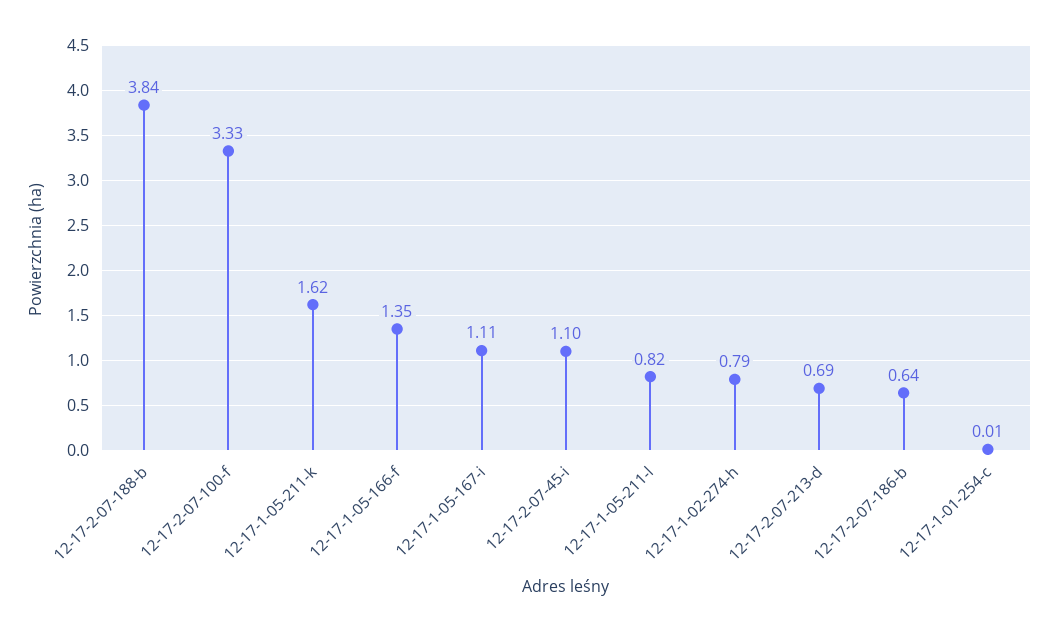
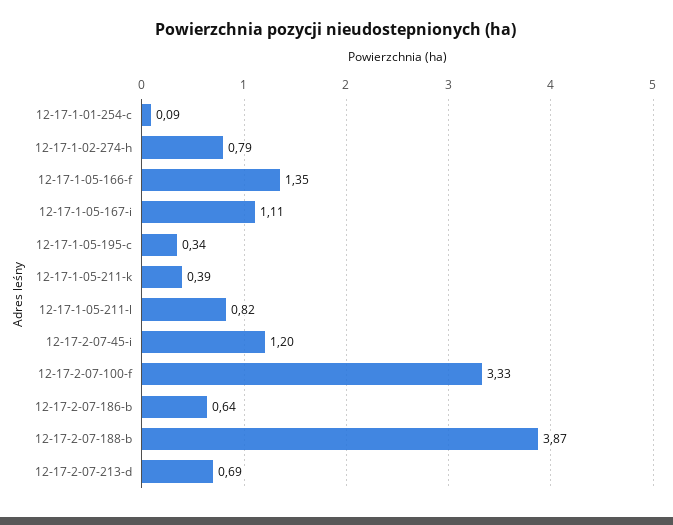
12-17-2-07-188-b: 3.84 -> 3.87
12-17-1-05-211-k: 1.62 -> 0.39
12-17-2-07-45-i: 1.1 -> 1.2
12-17-1-01-254-c: 0.01 -> 0.09
12-17-1-05-195-c: none -> 0.34

